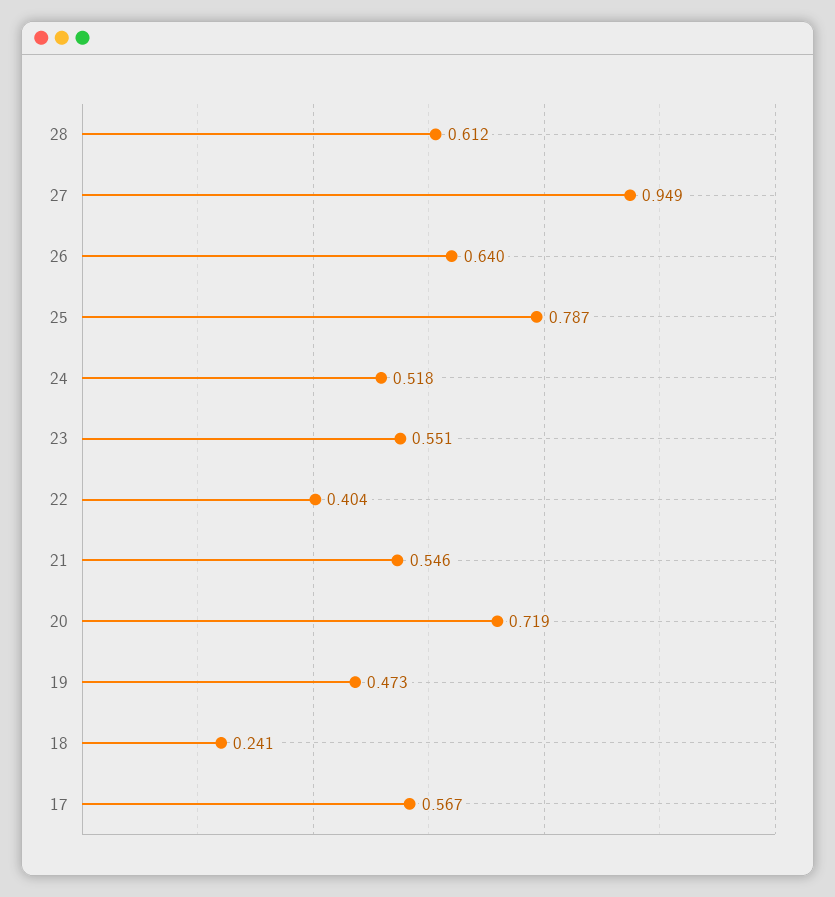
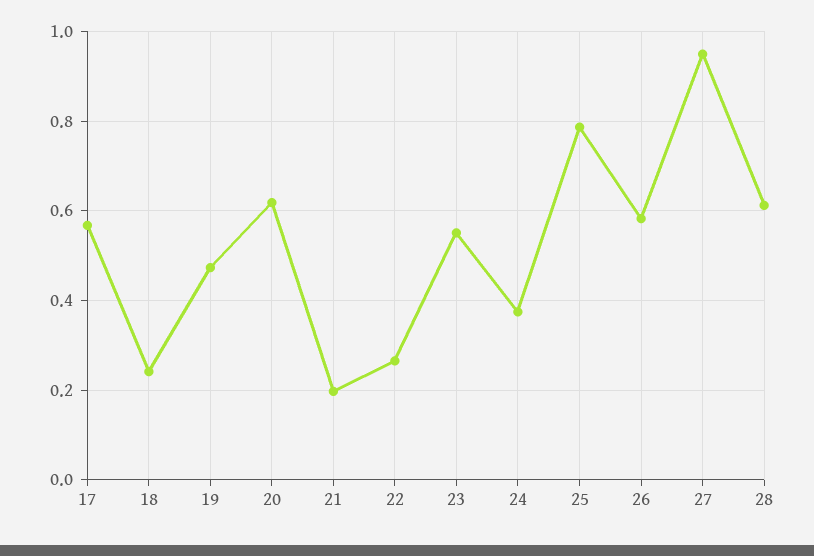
26: 0.64 -> 0.58
24: 0.518 -> 0.38
22: 0.404 -> 0.26
21: 0.546 -> 0.2
20: 0.719 -> 0.62

